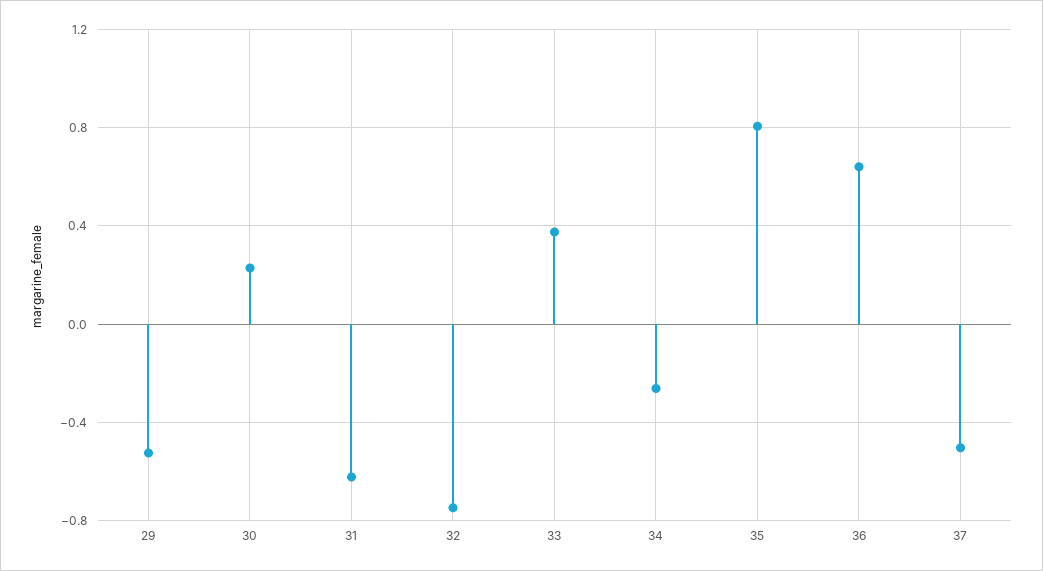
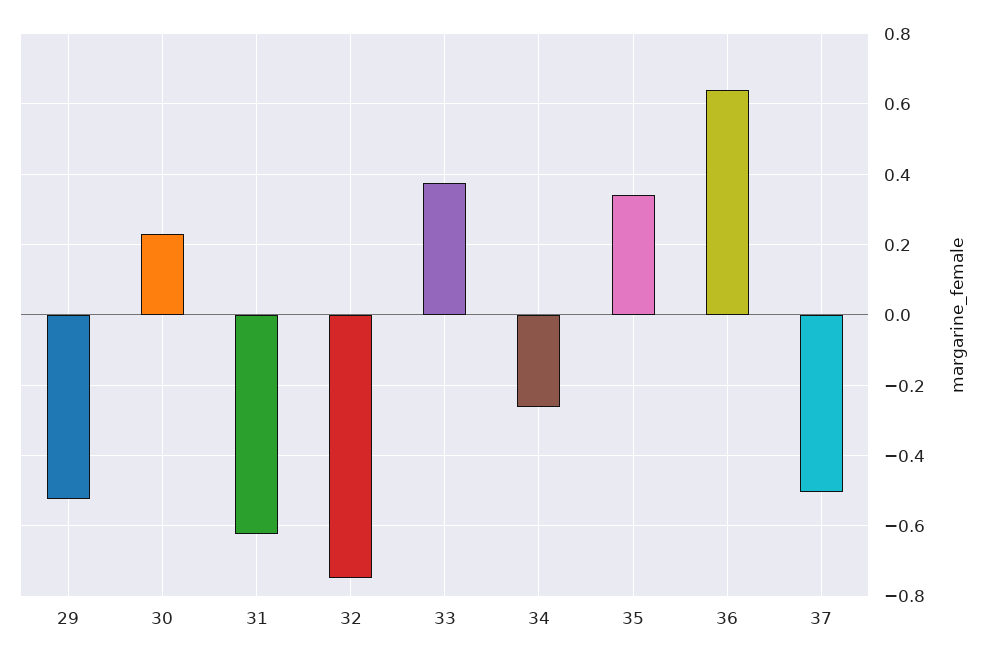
35: 0.8 -> 0.34

